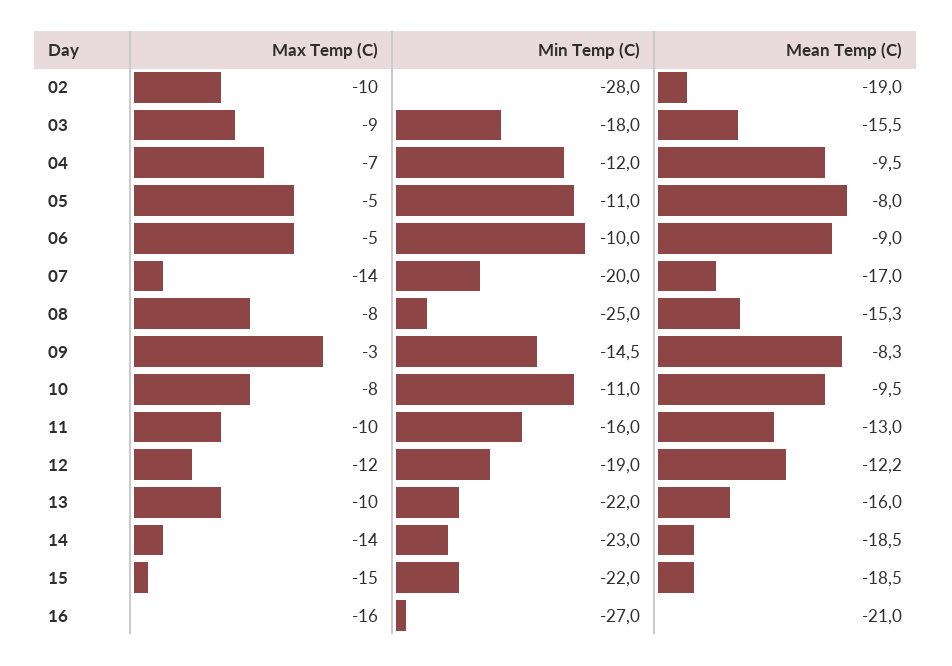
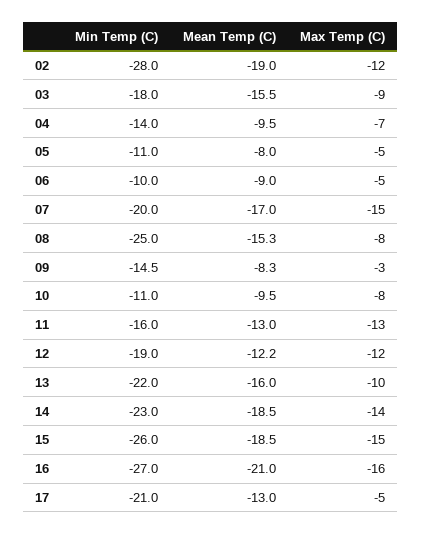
Max Temp (C), 02: -10 -> -12
Min Temp (C), 04: -12 -> -14
Max Temp (C), 07: -14 -> -15
Max Temp (C), 11: -10 -> -13
Min Temp (C), 15: -22 -> -26
Min Temp (C), 17: none -> -21
Mean Temp (C), 17: none -> -13
Max Temp (C), 17: none -> -5

